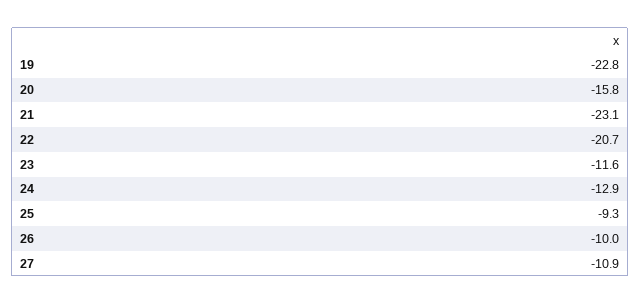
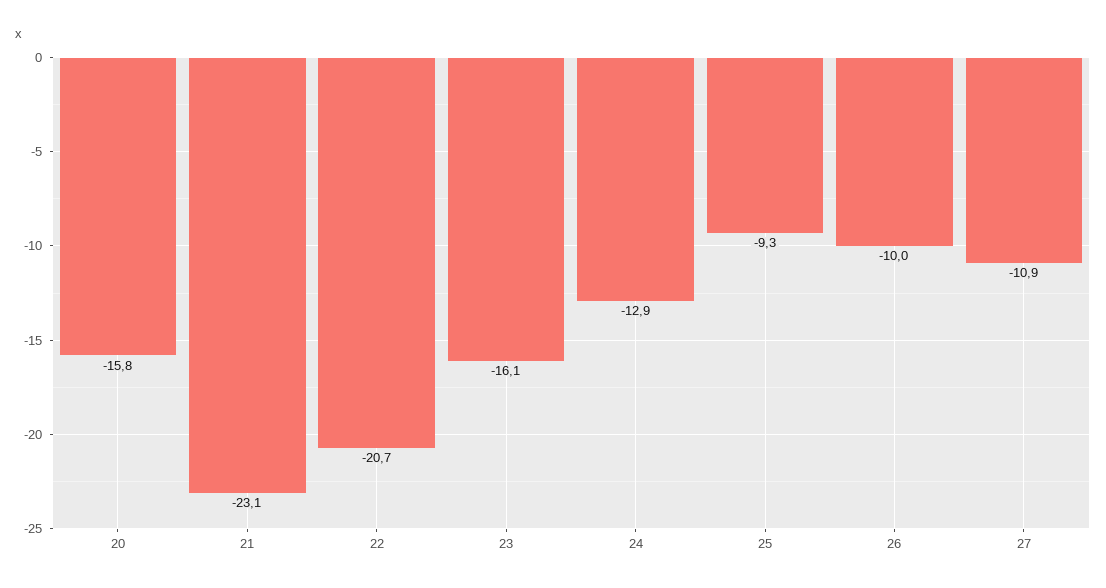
19: -22.8 -> none
23: -11.6 -> -16.1

